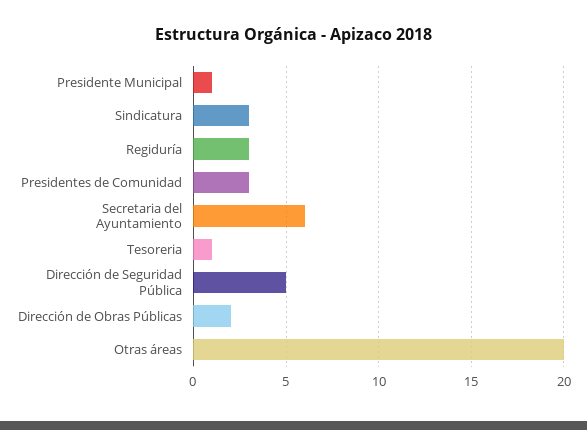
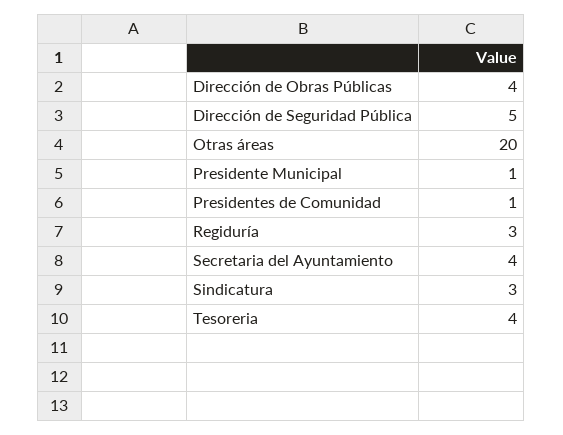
Presidentes de Comunidad: 3 -> 1
Secretaria del Ayuntamiento: 6 -> 4
Tesoreria: 1 -> 4
Dirección de Obras Públicas: 2 -> 4

